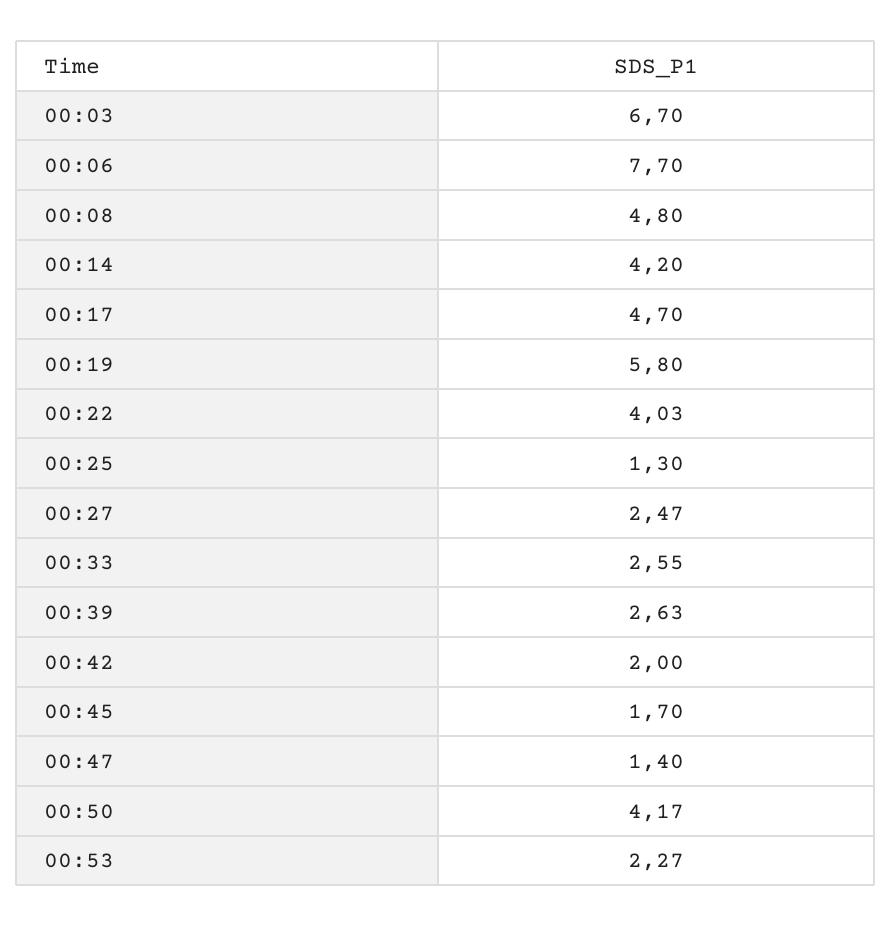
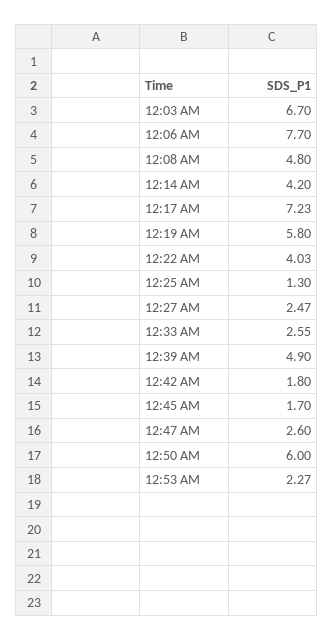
00:17: 4.7 -> 7.23
00:39: 2.63 -> 4.9
00:42: 2 -> 1.8
00:47: 1.4 -> 2.6
00:50: 4.17 -> 6

